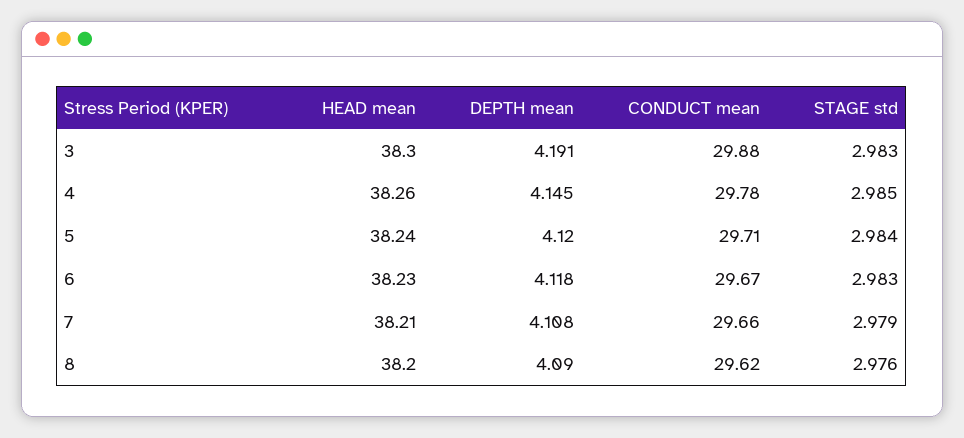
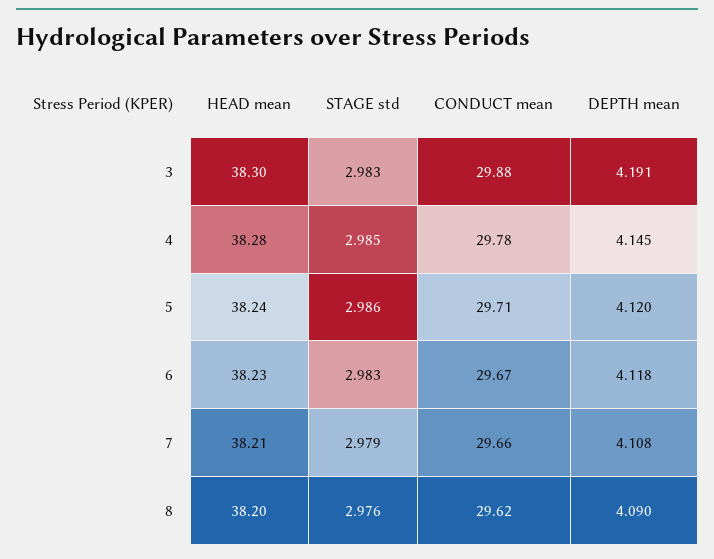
HEAD mean, 4: 38.26 -> 38.28
STAGE std, 5: 2.984 -> 2.986

